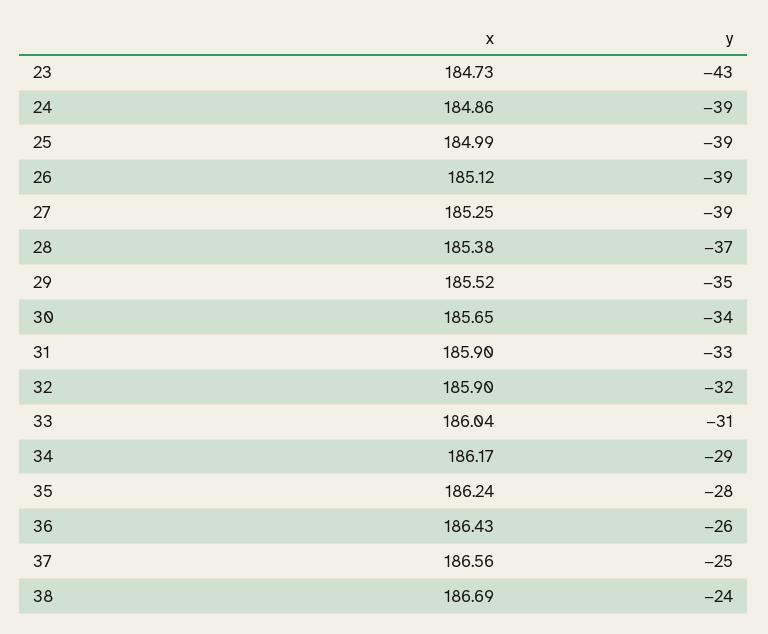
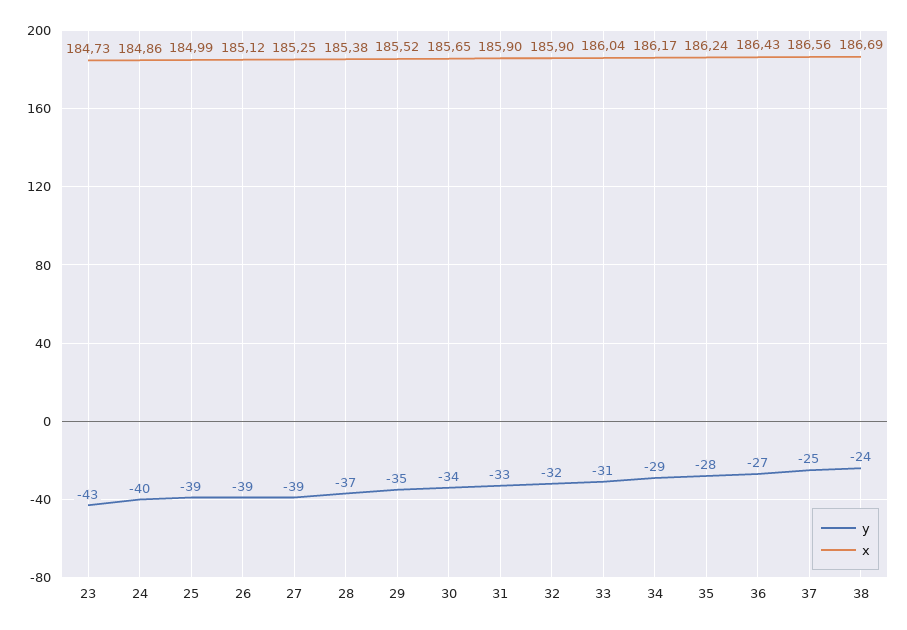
y, 24: -39 -> -40
y, 36: -26 -> -27

